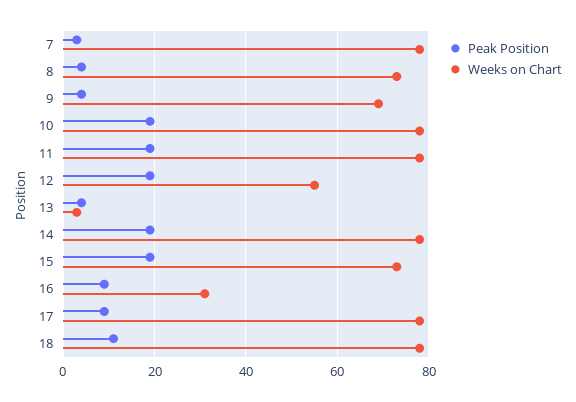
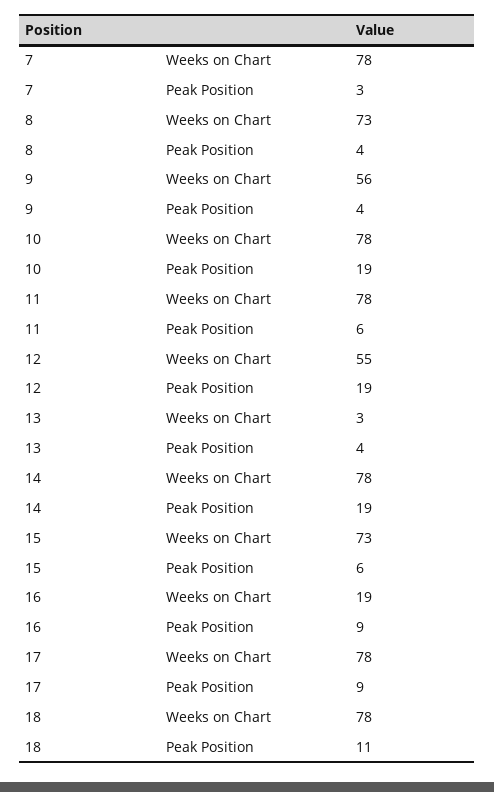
Weeks on Chart, 9: 70 -> 56
Peak Position, 11: 20 -> 6
Peak Position, 15: 20 -> 6
Weeks on Chart, 16: 30 -> 19

